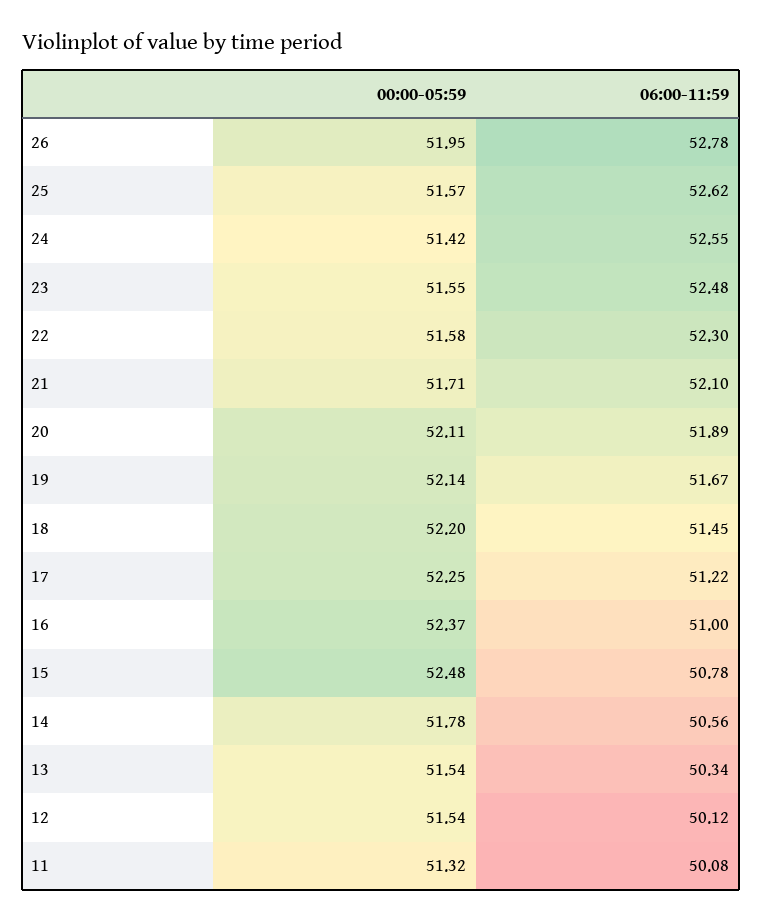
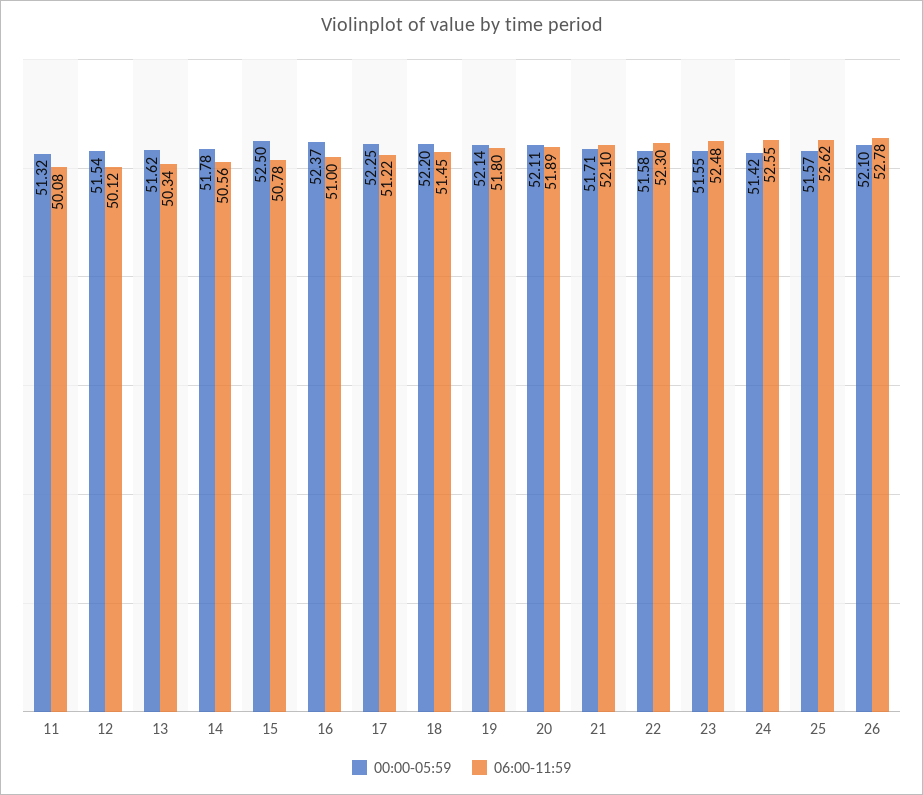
00:00-05:59, 26: 51.95 -> 52.1
06:00-11:59, 19: 51.67 -> 51.8
00:00-05:59, 15: 52.48 -> 52.5
00:00-05:59, 13: 51.54 -> 51.62

